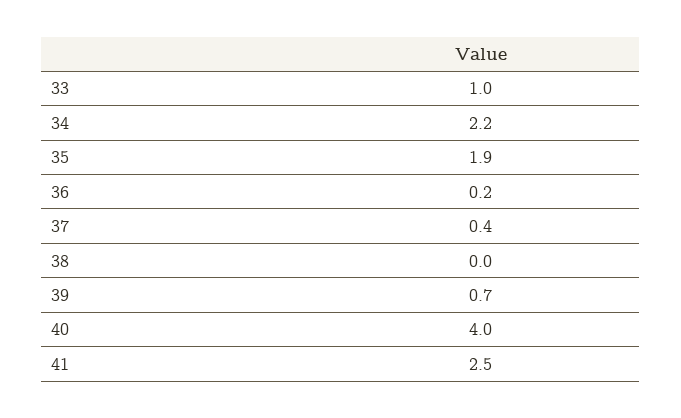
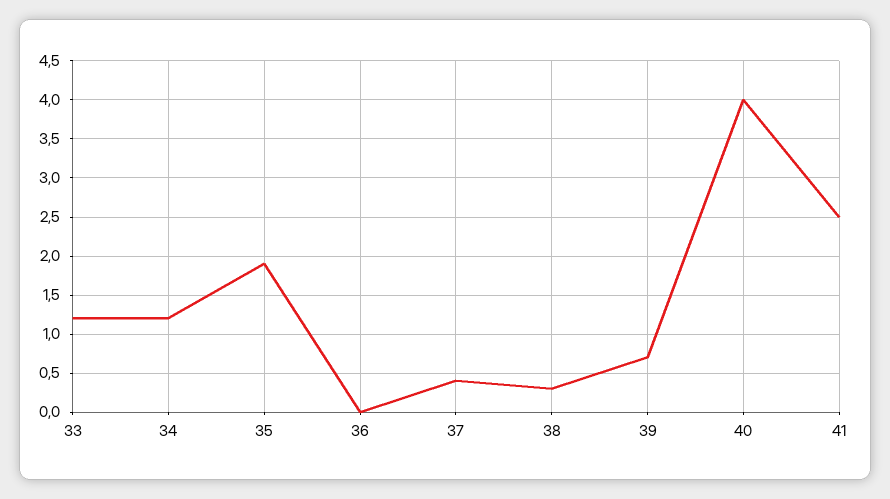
33: 1 -> 1.2
34: 2.2 -> 1.2
36: 0.2 -> 0
38: 0 -> 0.3

